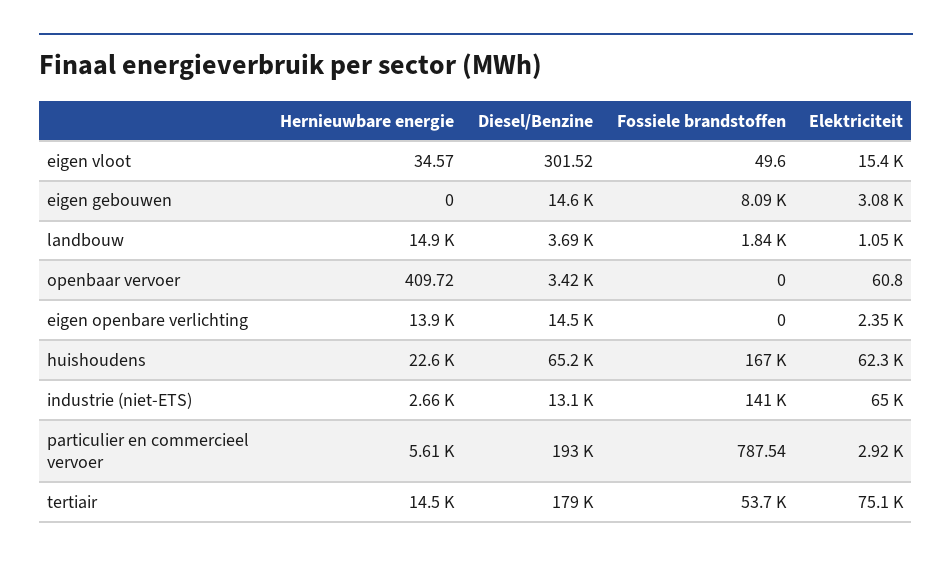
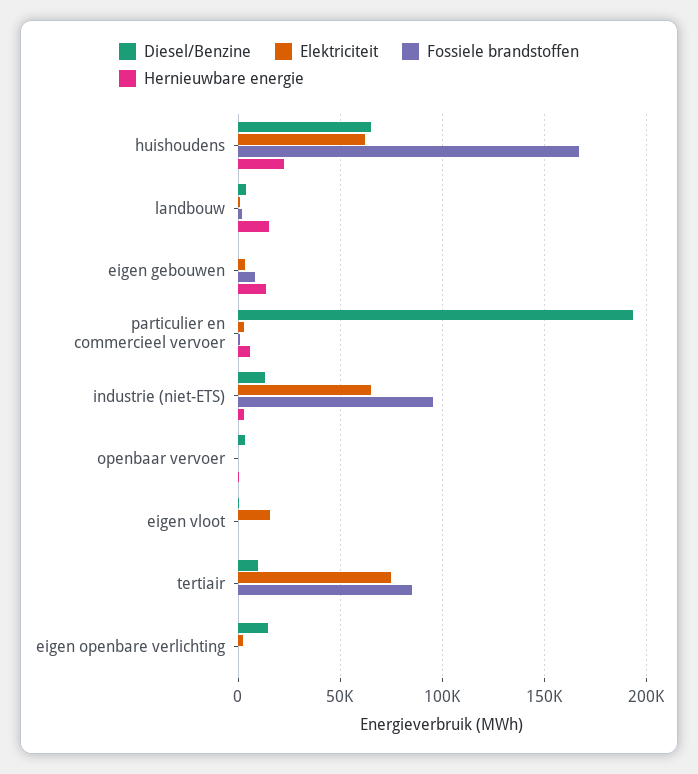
Hernieuwbare energie, eigen gebouwen: 0 -> 15000
Diesel/Benzine, eigen gebouwen: 14600 -> 0
Hernieuwbare energie, eigen openbare verlichting: 13900 -> 0
Fossiele brandstoffen, industrie (niet-ETS): 141000 -> 95000
Hernieuwbare energie, tertiair: 14500 -> 0
Diesel/Benzine, tertiair: 179000 -> 10000
Fossiele brandstoffen, tertiair: 53700 -> 85000

